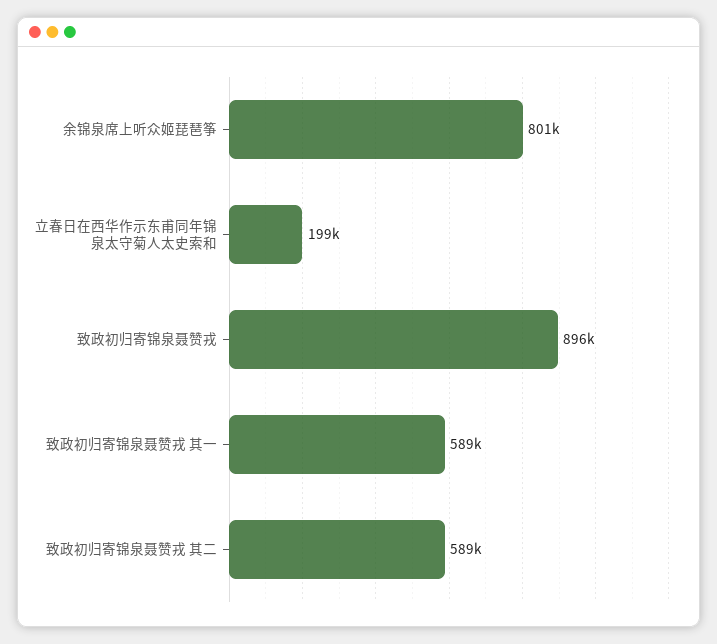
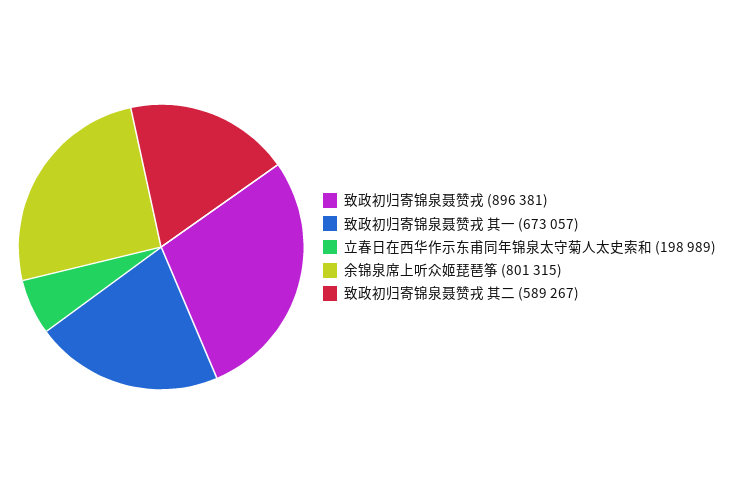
致政初归寄锦泉聂赞戎 其一: 589000 -> 673057

